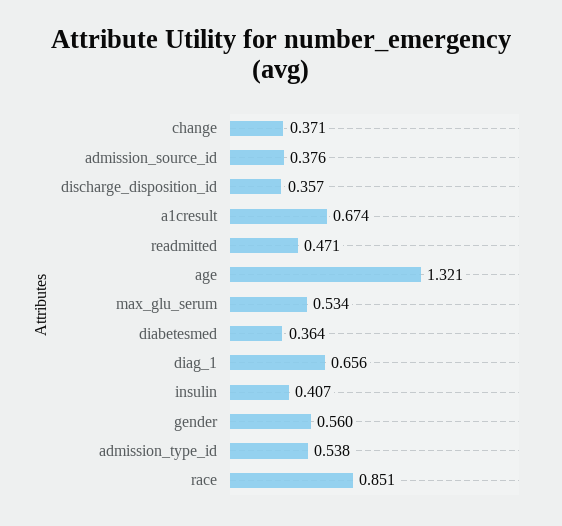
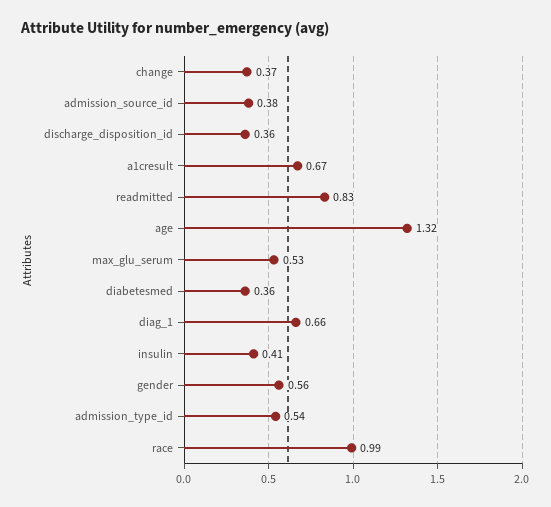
readmitted: 0.471 -> 0.83
race: 0.851 -> 0.99

